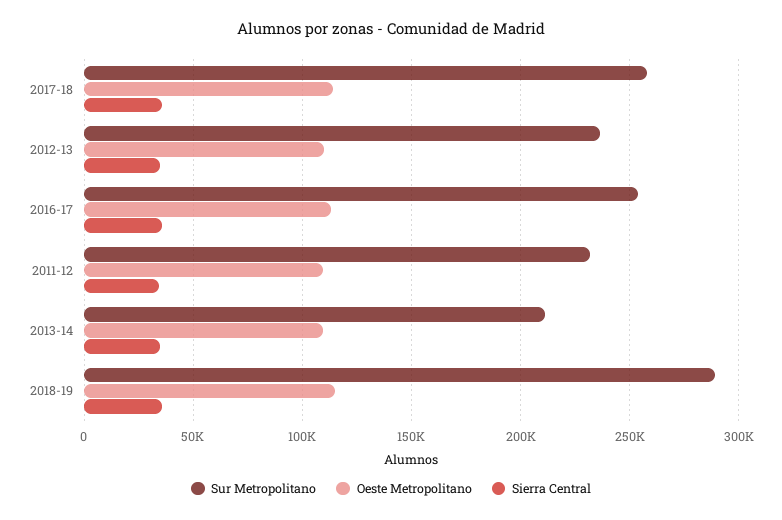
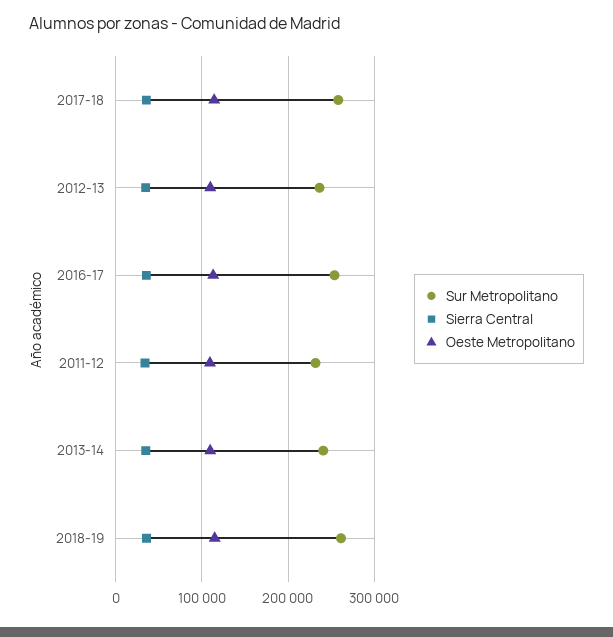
Sur Metropolitano, 2013-14: 210000 -> 240000
Sur Metropolitano, 2018-19: 290000 -> 260000

